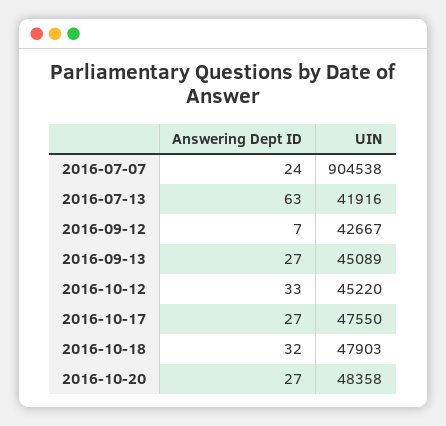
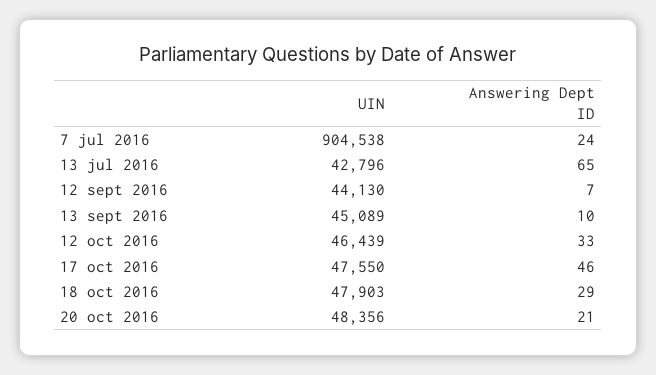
Answering Dept ID, 2016-07-13: 63 -> 65
UIN, 2016-07-13: 41916 -> 42796
UIN, 2016-09-12: 42667 -> 44130
Answering Dept ID, 2016-09-13: 27 -> 10
UIN, 2016-10-12: 45220 -> 46439
Answering Dept ID, 2016-10-17: 27 -> 46
Answering Dept ID, 2016-10-18: 32 -> 29
Answering Dept ID, 2016-10-20: 27 -> 21
UIN, 2016-10-20: 48358 -> 48356

